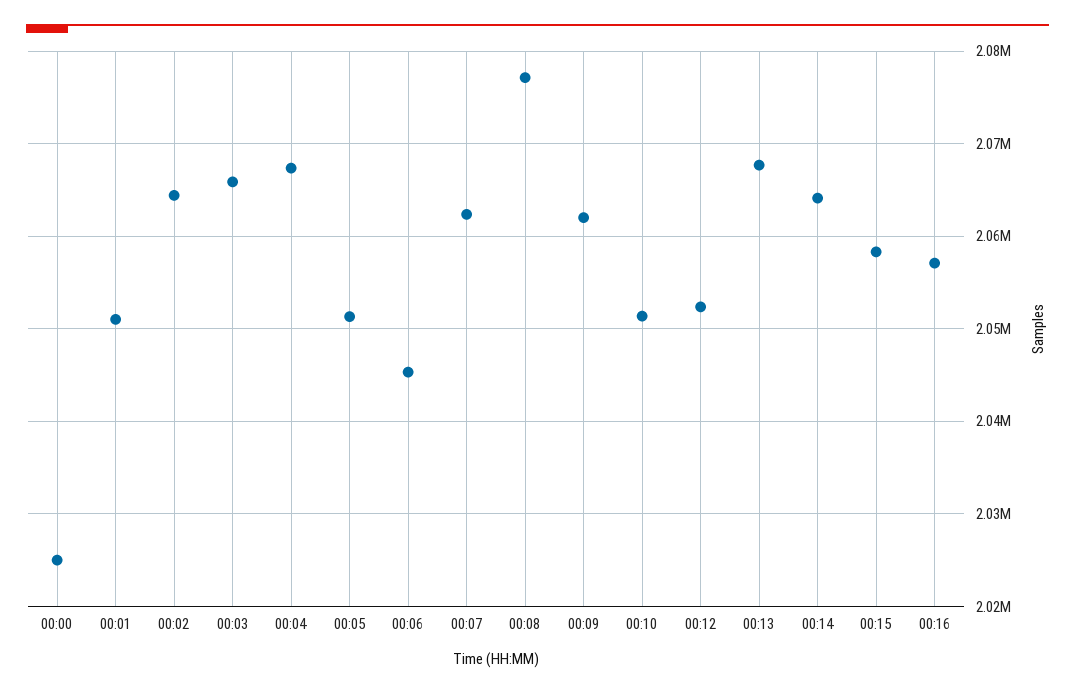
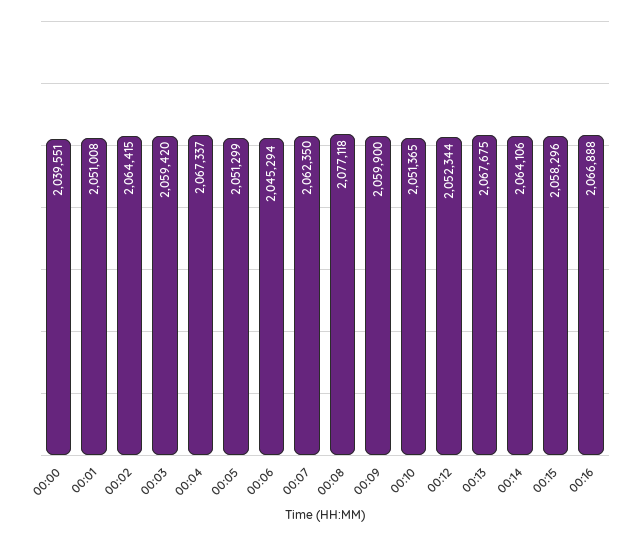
00:00: 2025000 -> 2039551
00:03: 2066000 -> 2059420
00:09: 2062000 -> 2059900
00:16: 2057000 -> 2066888

